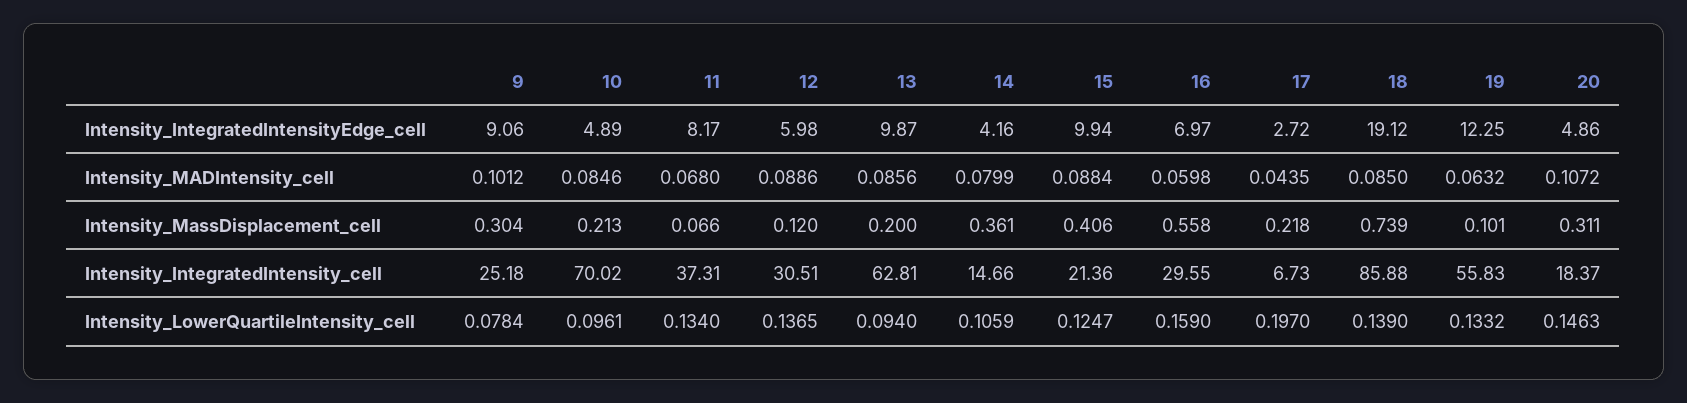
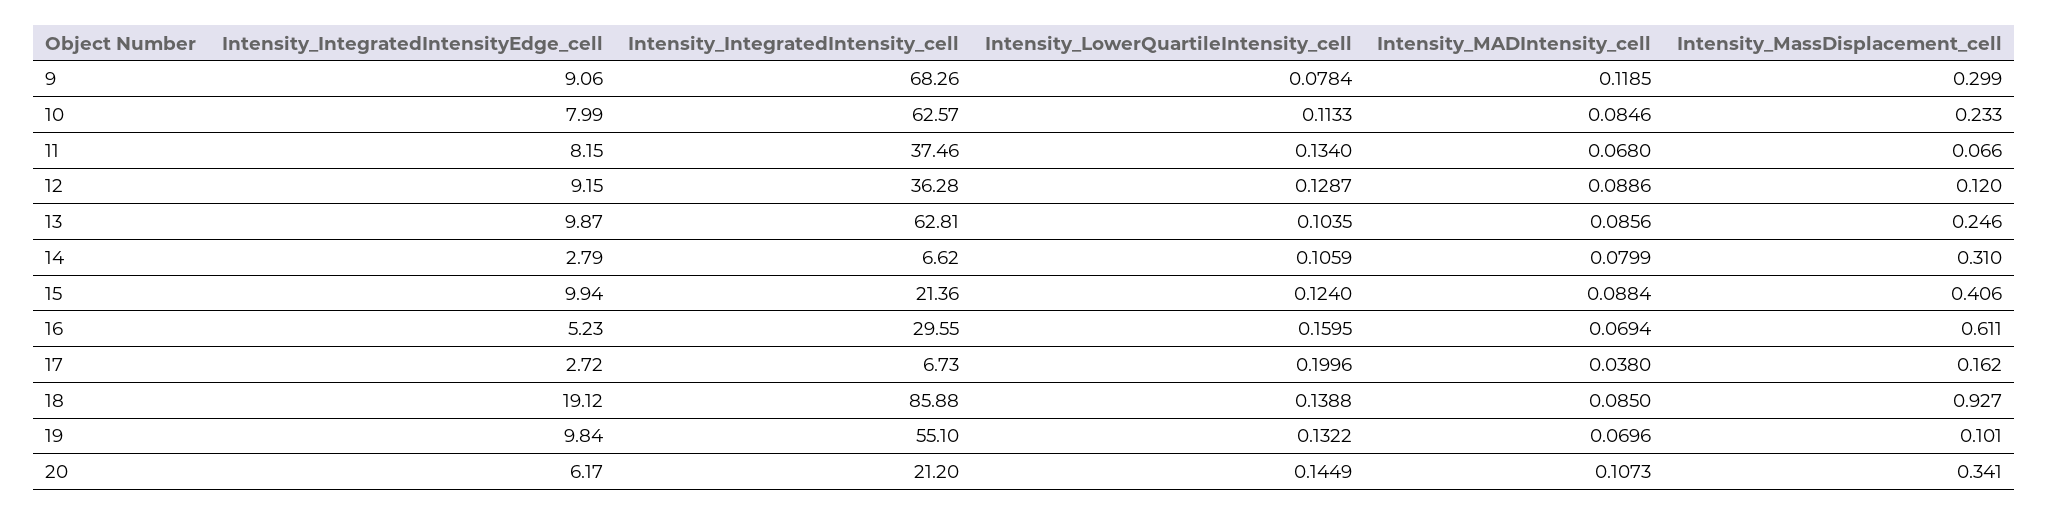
10, Intensity_IntegratedIntensityEdge_cell: 4.89 -> 7.99
11, Intensity_IntegratedIntensityEdge_cell: 8.17 -> 8.15
12, Intensity_IntegratedIntensityEdge_cell: 5.98 -> 9.15
14, Intensity_IntegratedIntensityEdge_cell: 4.16 -> 2.79
16, Intensity_IntegratedIntensityEdge_cell: 6.97 -> 5.23
19, Intensity_IntegratedIntensityEdge_cell: 12.25 -> 9.84
20, Intensity_IntegratedIntensityEdge_cell: 4.86 -> 6.17
9, Intensity_MADIntensity_cell: 0.1012 -> 0.1185
16, Intensity_MADIntensity_cell: 0.0598 -> 0.0694
17, Intensity_MADIntensity_cell: 0.0435 -> 0.038
19, Intensity_MADIntensity_cell: 0.0632 -> 0.0696
20, Intensity_MADIntensity_cell: 0.1072 -> 0.1073
9, Intensity_MassDisplacement_cell: 0.304 -> 0.299
10, Intensity_MassDisplacement_cell: 0.213 -> 0.233
13, Intensity_MassDisplacement_cell: 0.2 -> 0.246
14, Intensity_MassDisplacement_cell: 0.361 -> 0.31
16, Intensity_MassDisplacement_cell: 0.558 -> 0.611
17, Intensity_MassDisplacement_cell: 0.218 -> 0.162
18, Intensity_MassDisplacement_cell: 0.739 -> 0.927
20, Intensity_MassDisplacement_cell: 0.311 -> 0.341
9, Intensity_IntegratedIntensity_cell: 25.18 -> 68.26
10, Intensity_IntegratedIntensity_cell: 70.02 -> 62.57
11, Intensity_IntegratedIntensity_cell: 37.31 -> 37.46
12, Intensity_IntegratedIntensity_cell: 30.51 -> 36.28
14, Intensity_IntegratedIntensity_cell: 14.66 -> 6.62
19, Intensity_IntegratedIntensity_cell: 55.83 -> 55.1
20, Intensity_IntegratedIntensity_cell: 18.37 -> 21.2
10, Intensity_LowerQuartileIntensity_cell: 0.0961 -> 0.1133
12, Intensity_LowerQuartileIntensity_cell: 0.1365 -> 0.1287
13, Intensity_LowerQuartileIntensity_cell: 0.094 -> 0.1035
15, Intensity_LowerQuartileIntensity_cell: 0.1247 -> 0.124
16, Intensity_LowerQuartileIntensity_cell: 0.159 -> 0.1595
17, Intensity_LowerQuartileIntensity_cell: 0.197 -> 0.1996
18, Intensity_LowerQuartileIntensity_cell: 0.139 -> 0.1388
19, Intensity_LowerQuartileIntensity_cell: 0.1332 -> 0.1322
20, Intensity_LowerQuartileIntensity_cell: 0.1463 -> 0.1449

